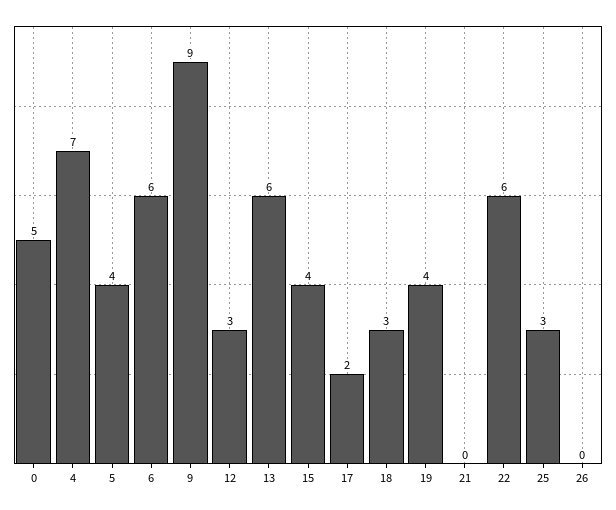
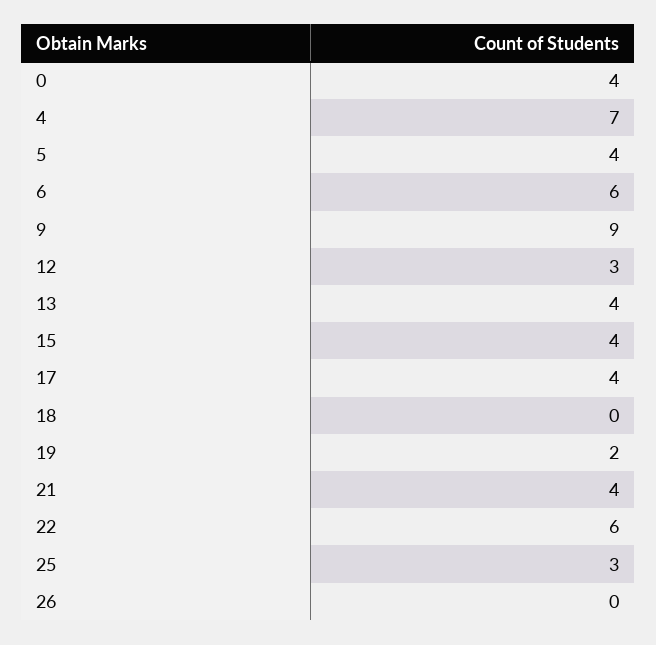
0: 5 -> 4
13: 6 -> 4
17: 2 -> 4
18: 3 -> 0
19: 4 -> 2
21: 0 -> 4

